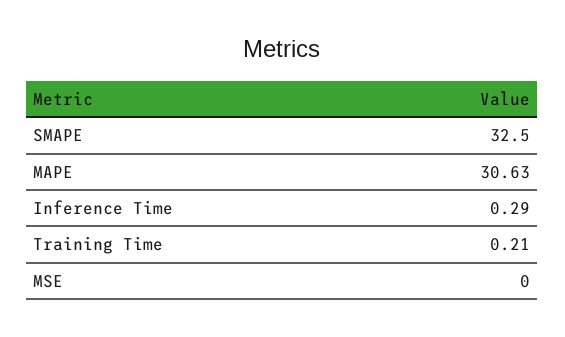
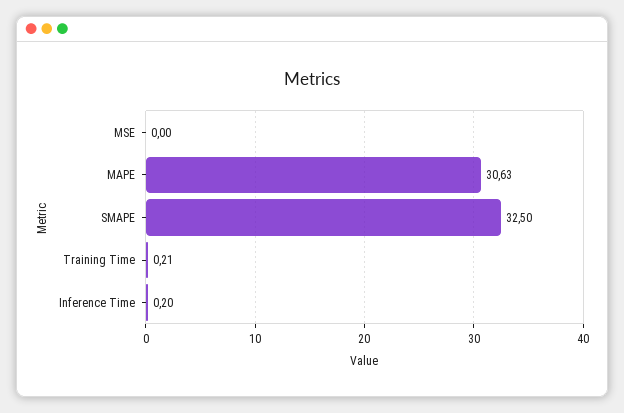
Inference Time: 0.29 -> 0.2

